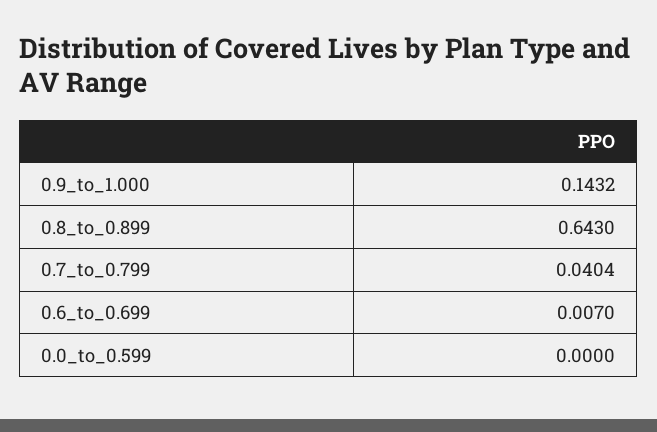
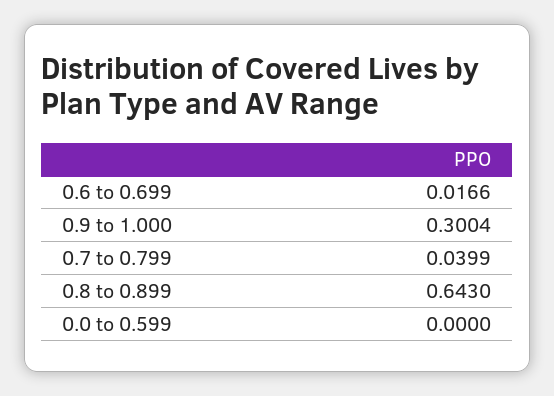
0.9_to_1.000: 0.1432 -> 0.3004
0.7_to_0.799: 0.0404 -> 0.0399
0.6_to_0.699: 0.007 -> 0.0166

